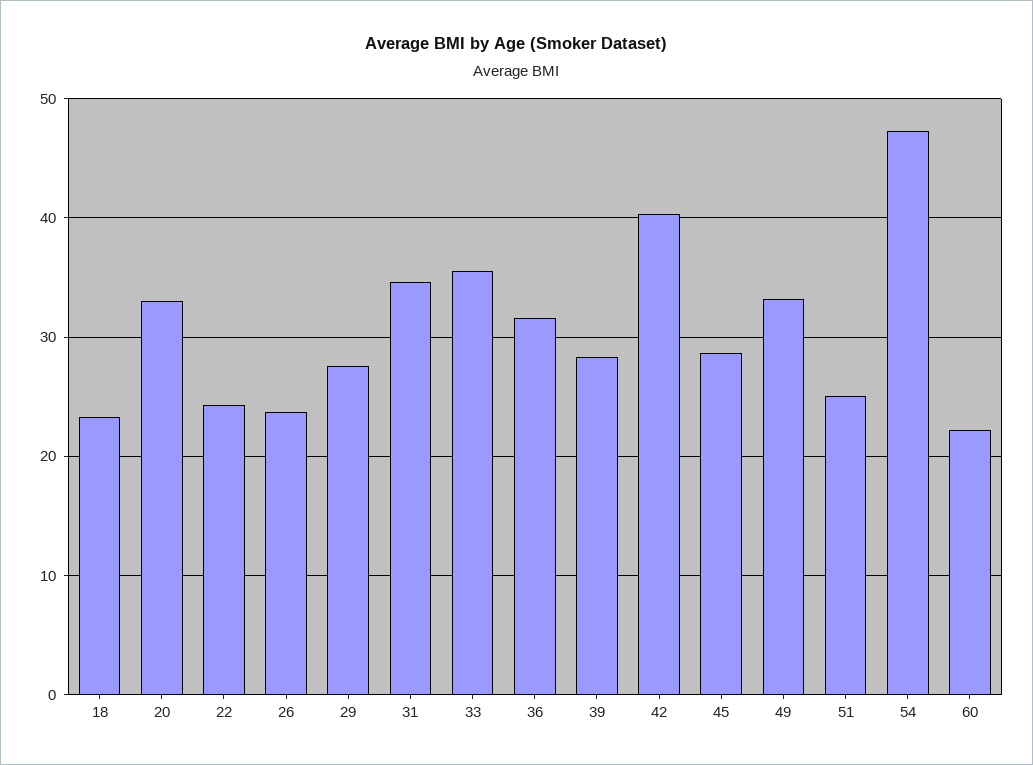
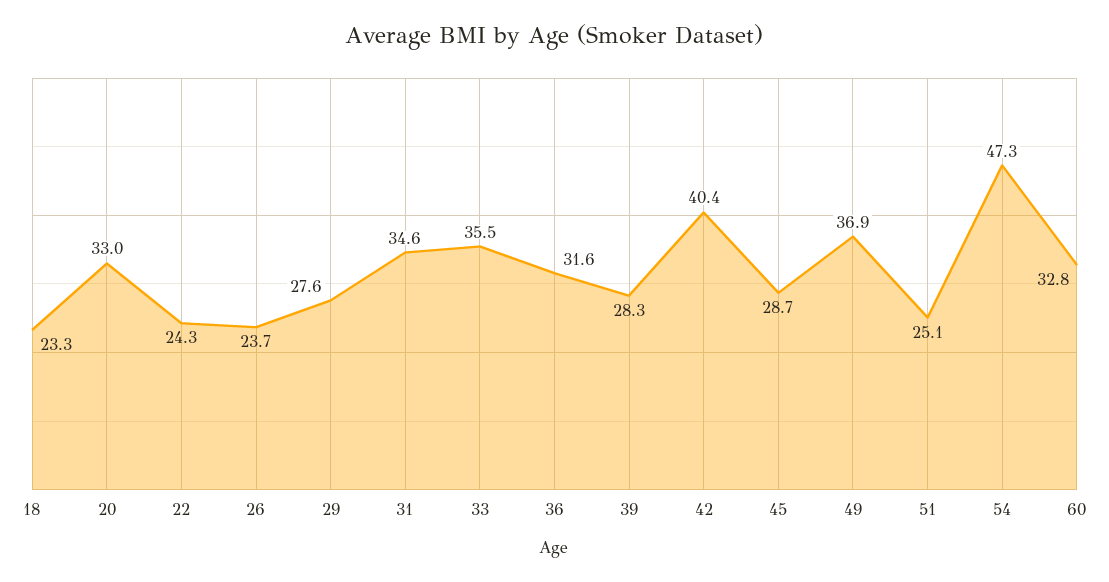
49: 33 -> 36.9
60: 22 -> 32.8

